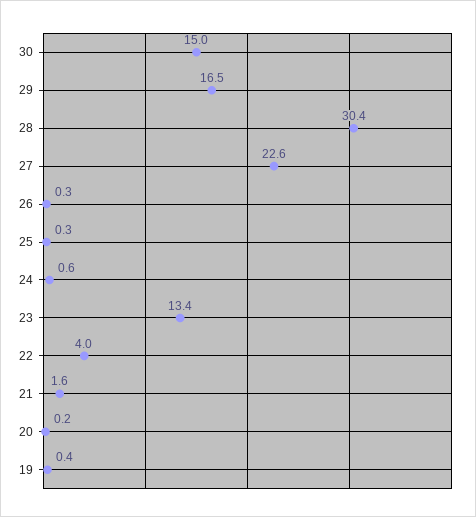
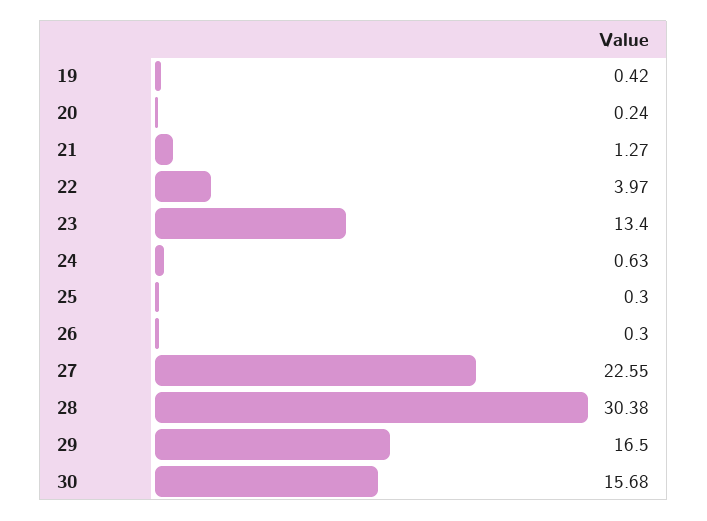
30: 15 -> 15.68
21: 1.6 -> 1.27

